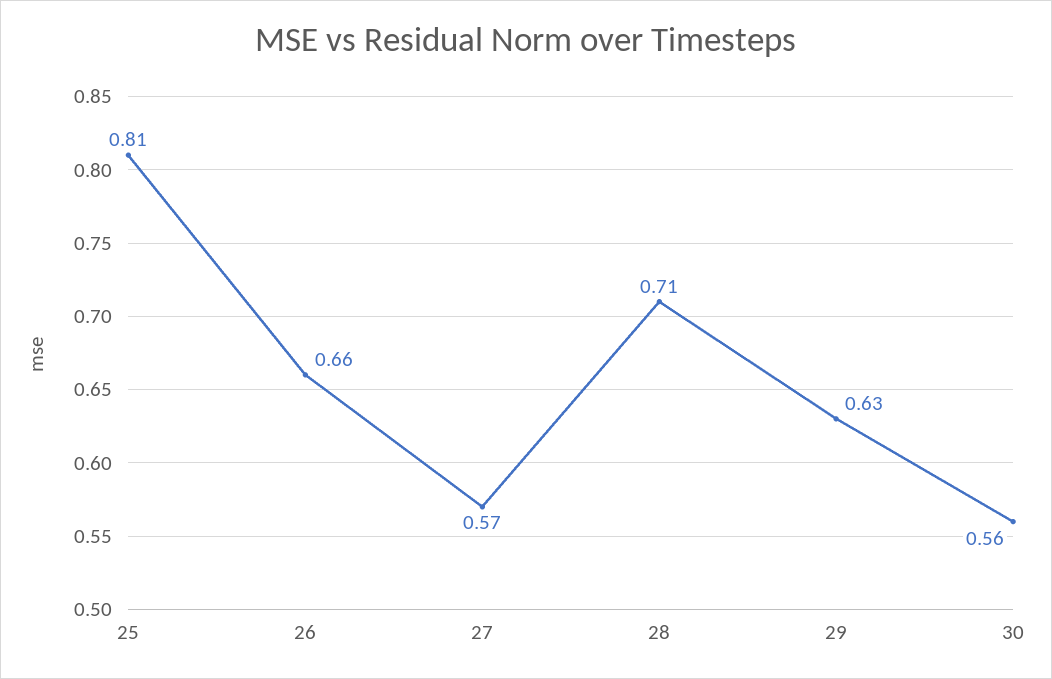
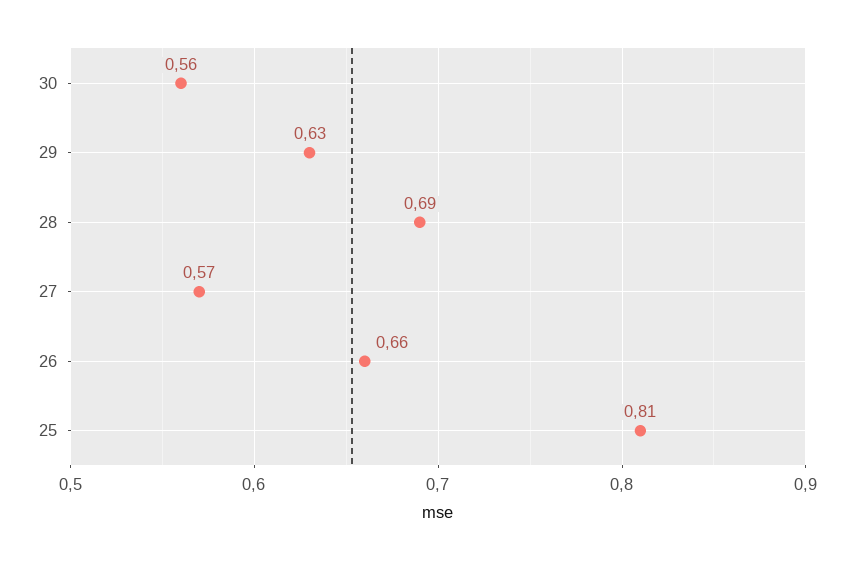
28: 0.71 -> 0.69

